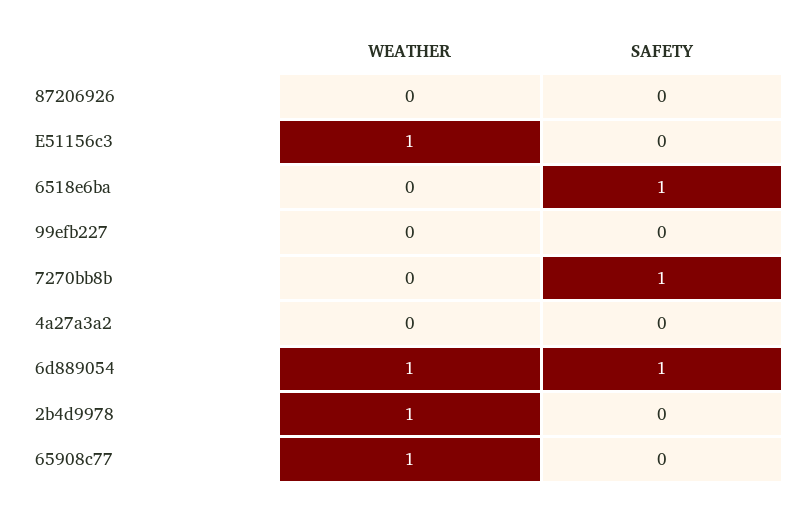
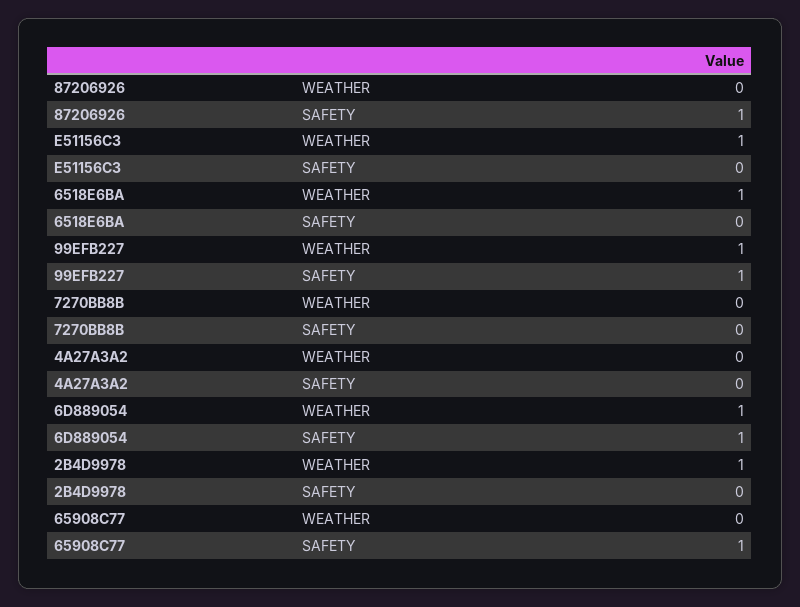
SAFETY, 87206926: 0 -> 1
WEATHER, 6518e6ba: 0 -> 1
SAFETY, 6518e6ba: 1 -> 0
WEATHER, 99efb227: 0 -> 1
SAFETY, 99efb227: 0 -> 1
SAFETY, 7270bb8b: 1 -> 0
WEATHER, 65908c77: 1 -> 0
SAFETY, 65908c77: 0 -> 1

